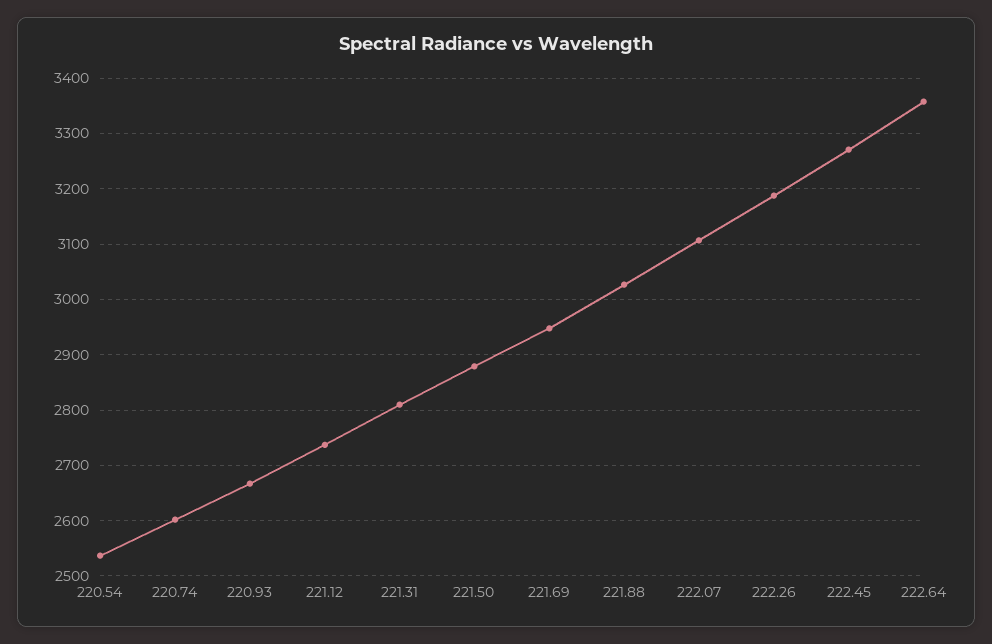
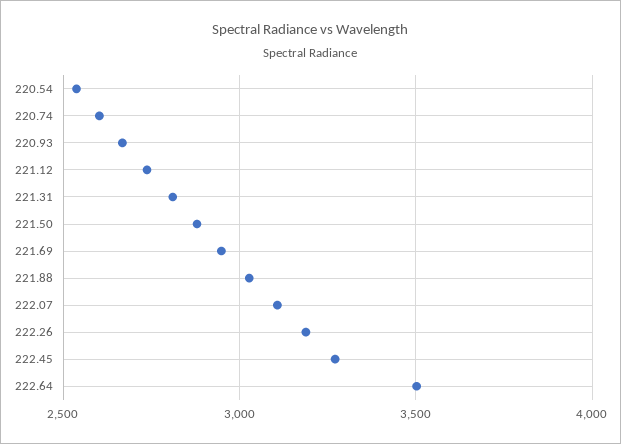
222.64: 3360 -> 3500

